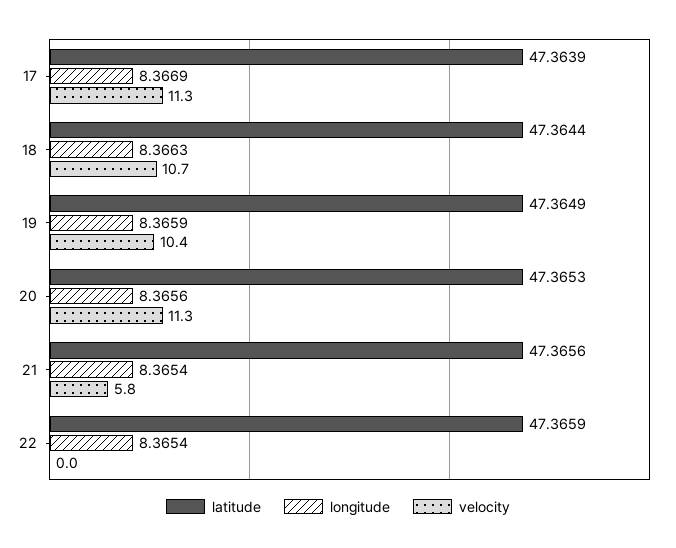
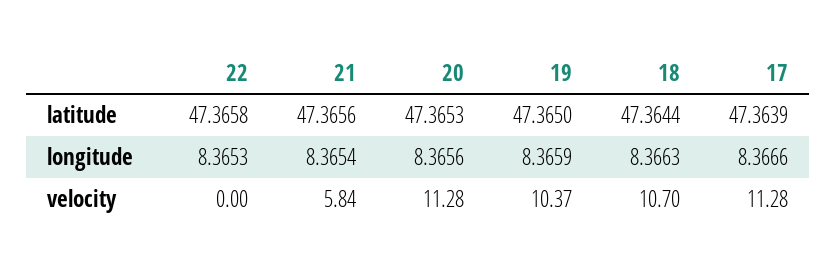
longitude, 17: 8.3669 -> 8.3666
latitude, 19: 47.3649 -> 47.365
latitude, 22: 47.3659 -> 47.3658
longitude, 22: 8.3654 -> 8.3653

